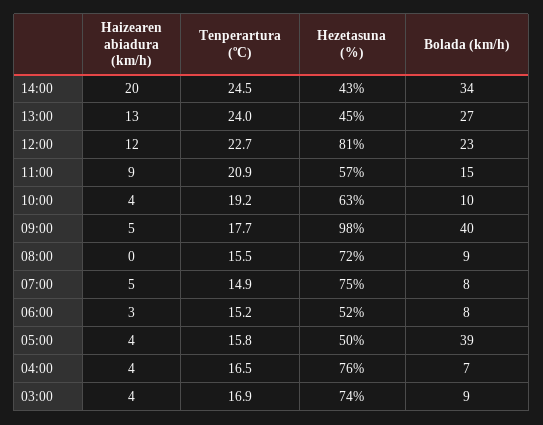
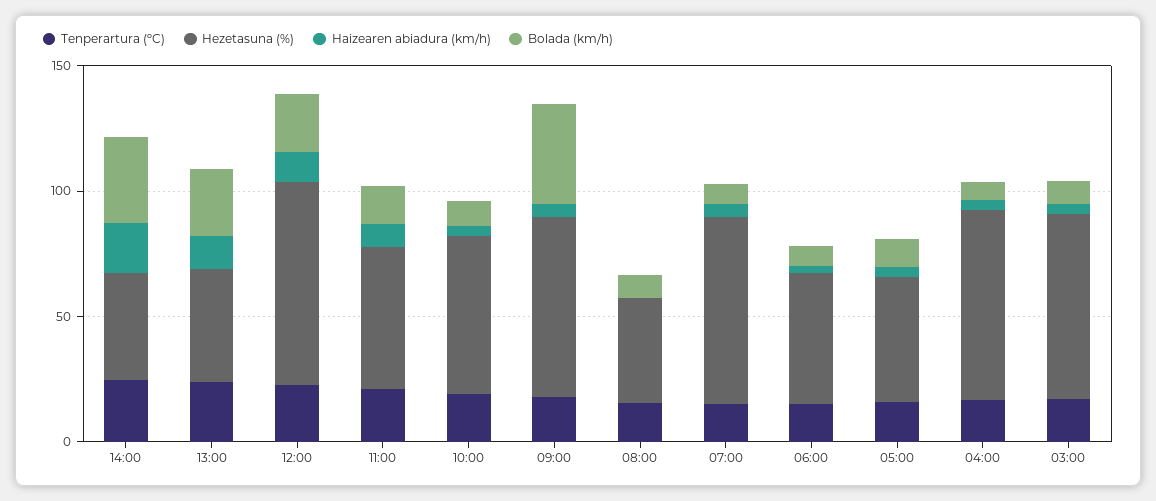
Hezetasuna (%), 09:00: 98 -> 70
Hezetasuna (%), 08:00: 72 -> 40
Bolada (km/h), 05:00: 39 -> 10

